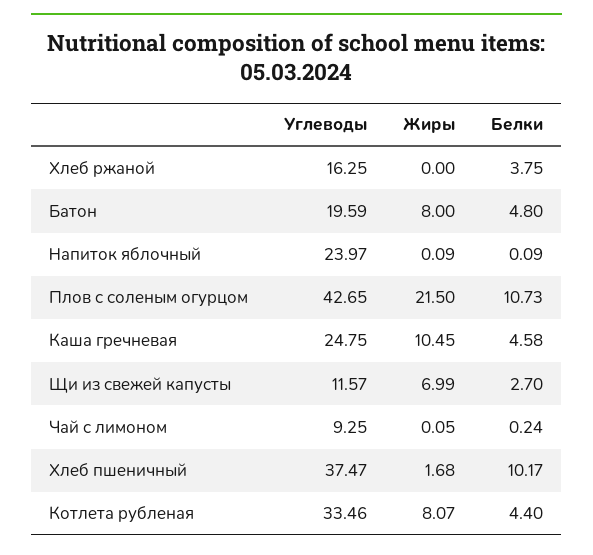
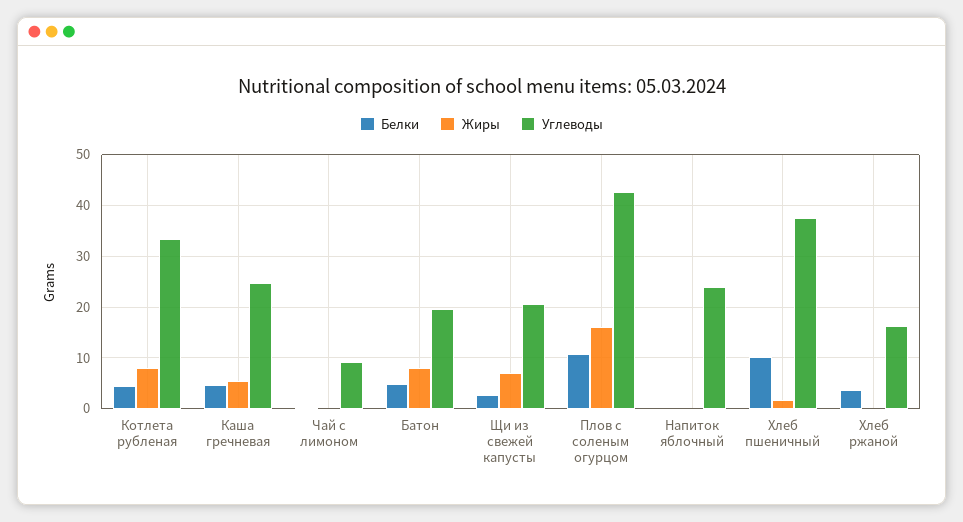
Жиры, Плов с соленым огурцом: 21.5 -> 16
Жиры, Каша гречневая: 10.45 -> 6
Углеводы, Щи из свежей капусты: 11.57 -> 20

